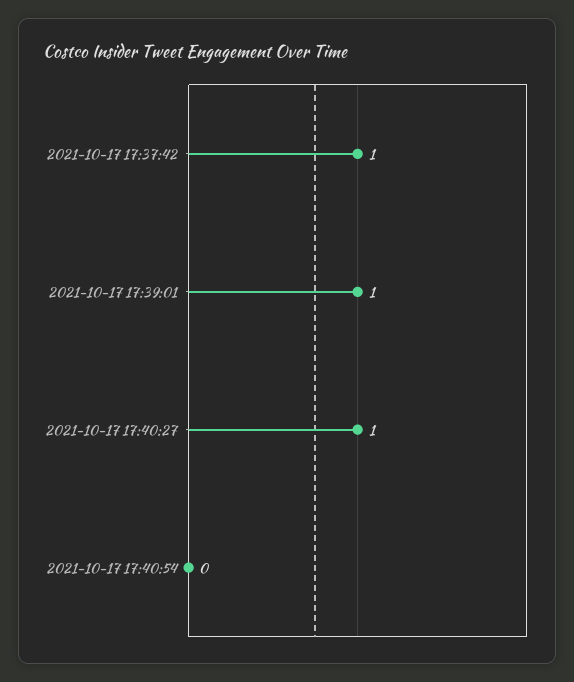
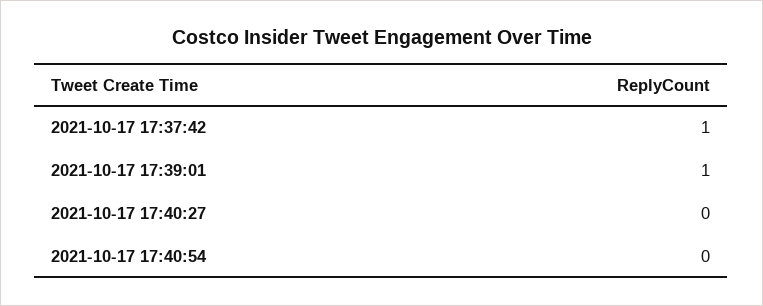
2021-10-17 17:40:27: 1 -> 0

